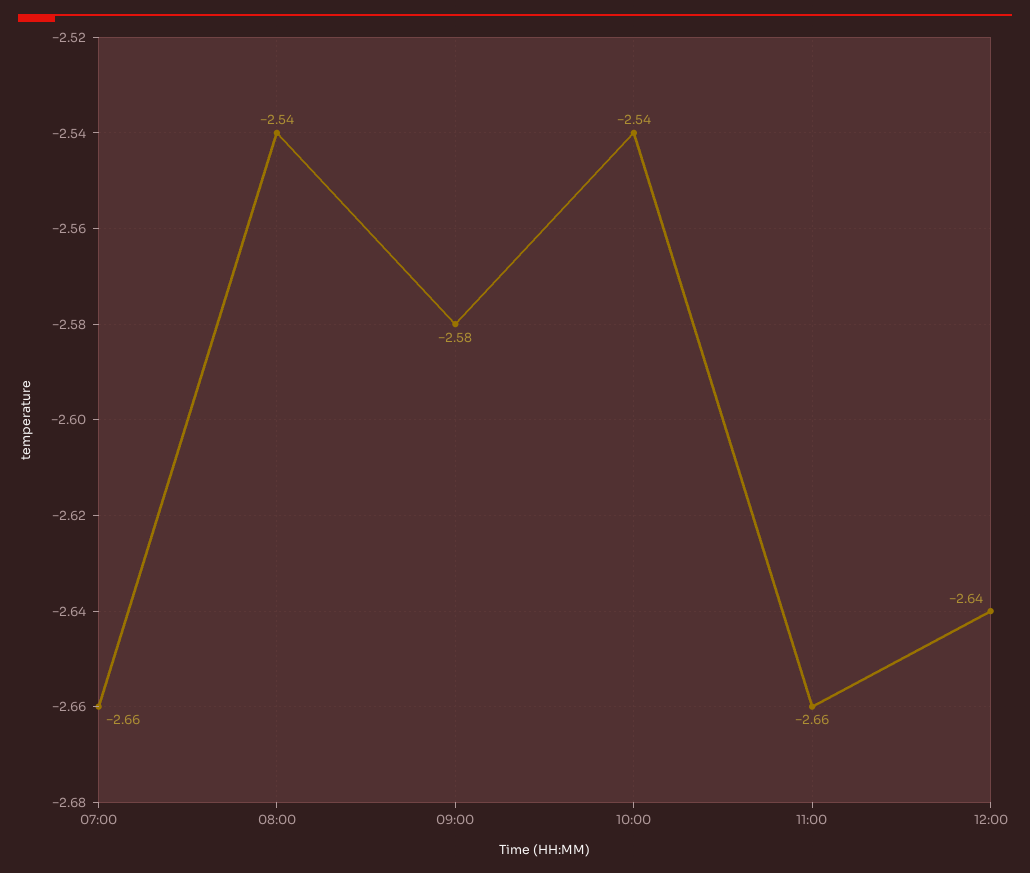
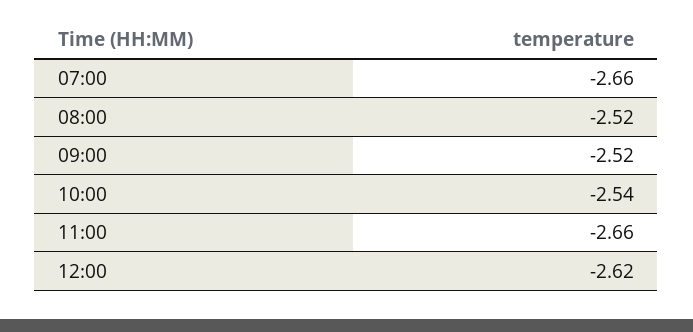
08:00: -2.54 -> -2.52
09:00: -2.58 -> -2.52
12:00: -2.64 -> -2.62

